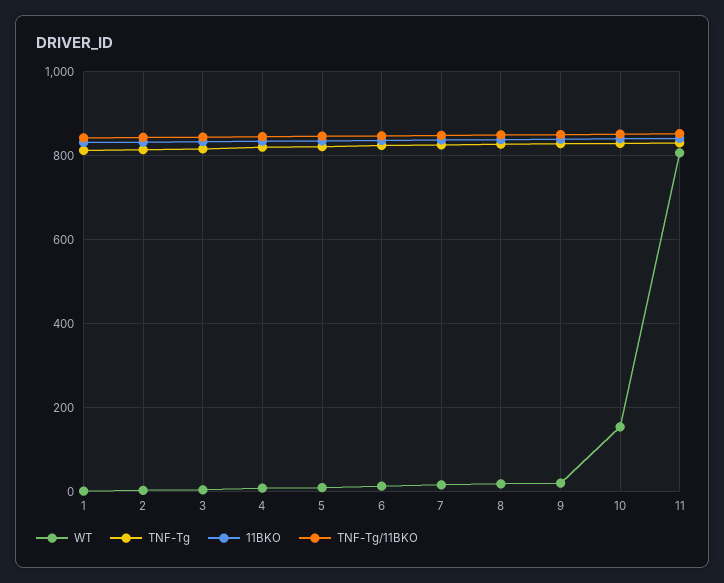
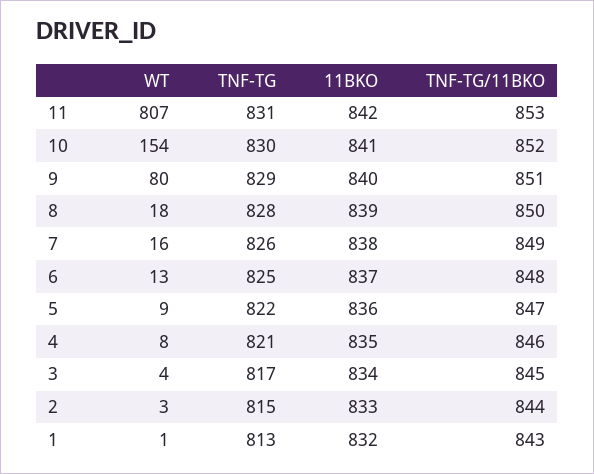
WT, 9: 20 -> 80

